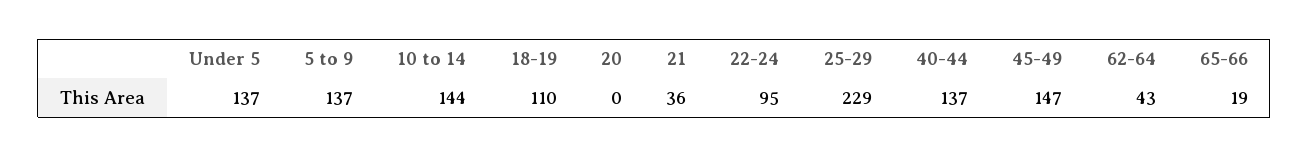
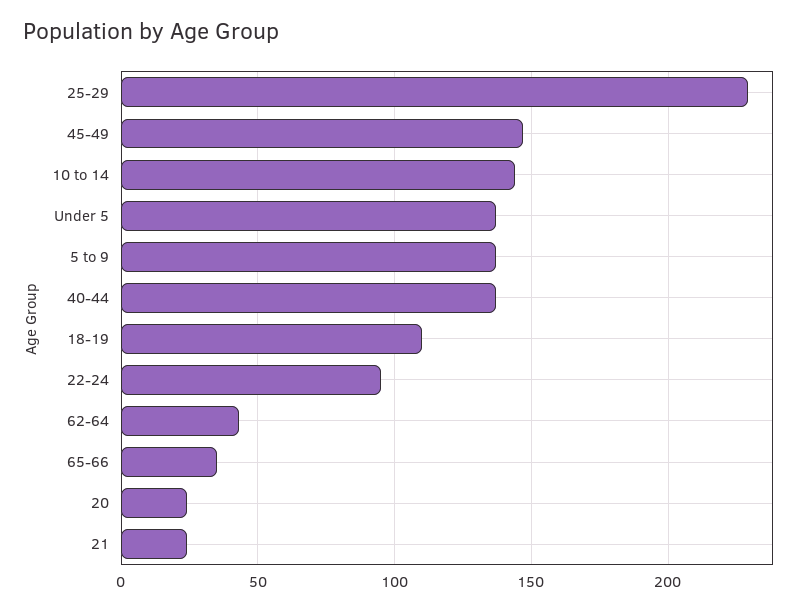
20: 0 -> 25
21: 36 -> 25
65-66: 19 -> 35

